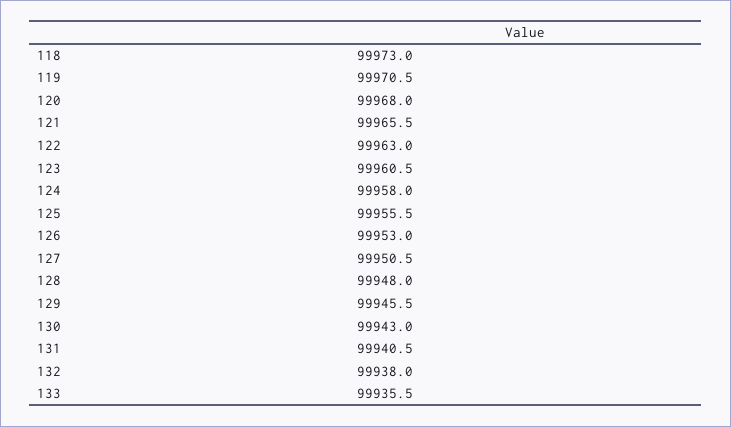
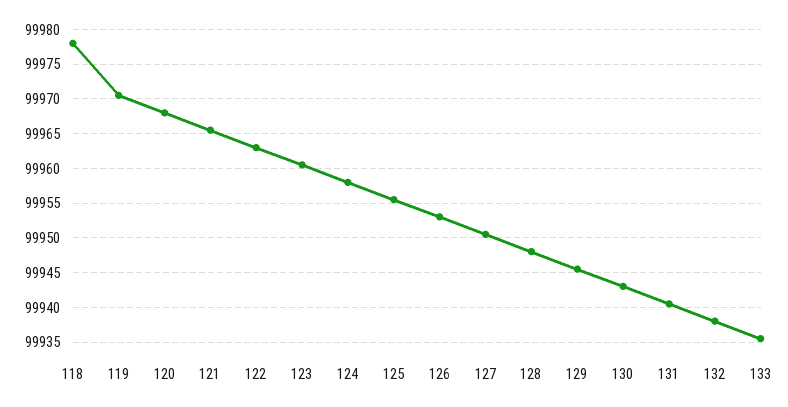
118: 99973 -> 99978

